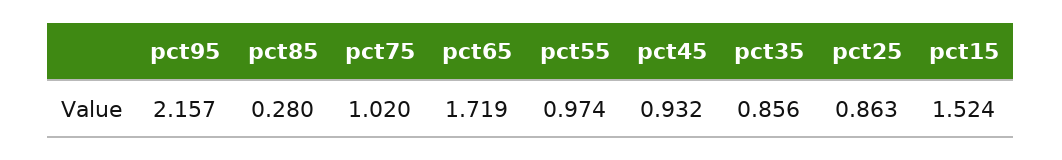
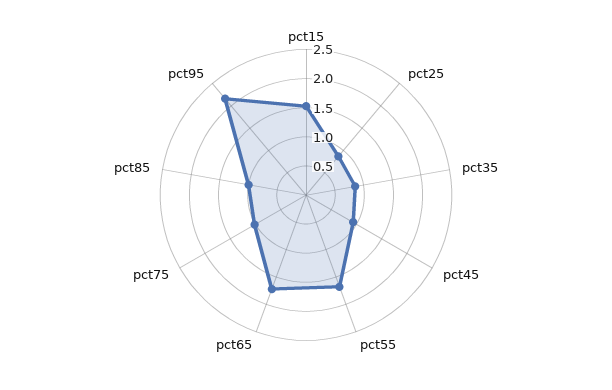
pct85: 0.28 -> 1
pct55: 0.974 -> 1.75

